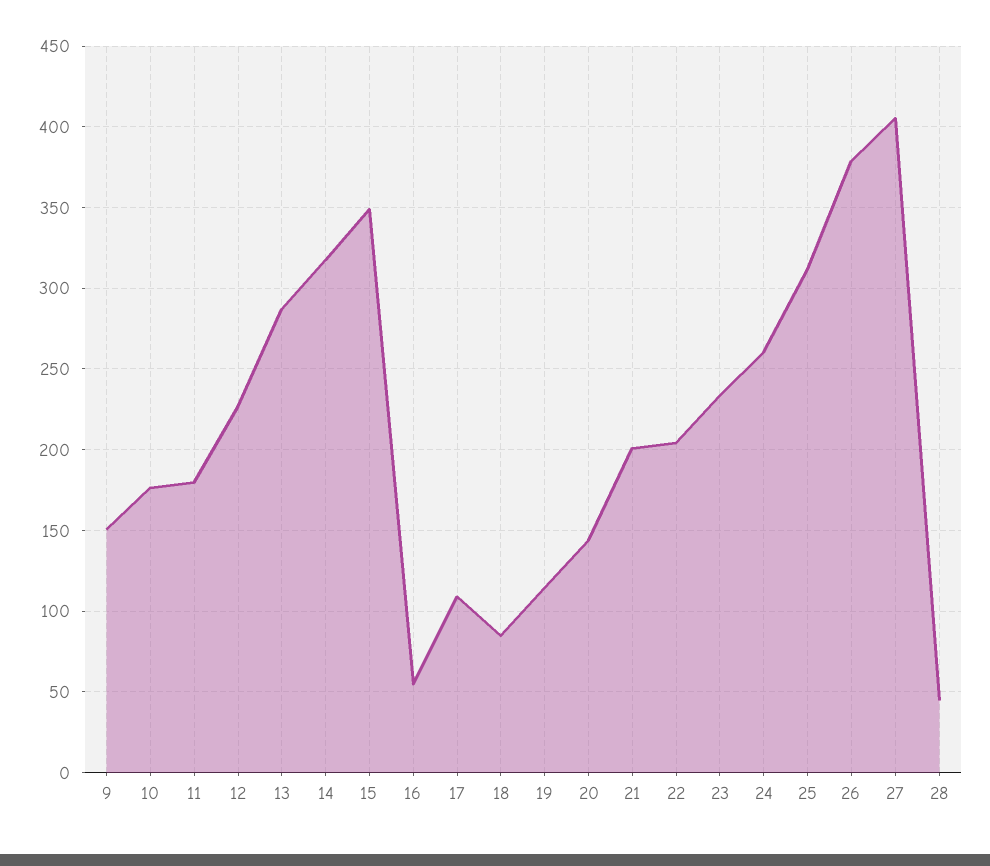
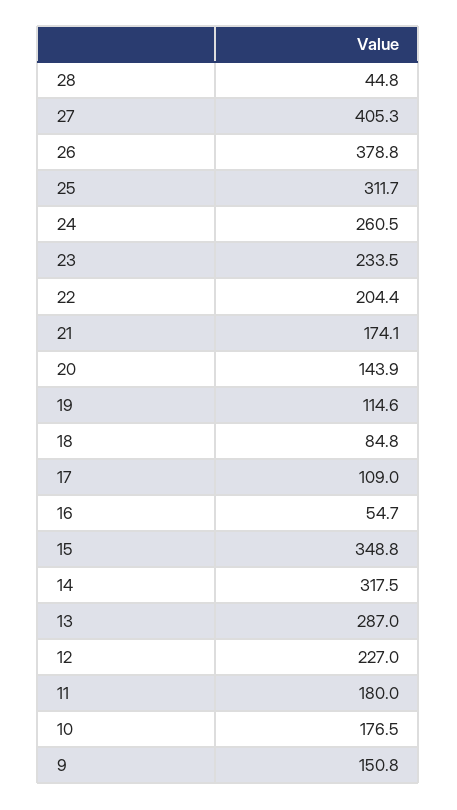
21: 200 -> 174.1

